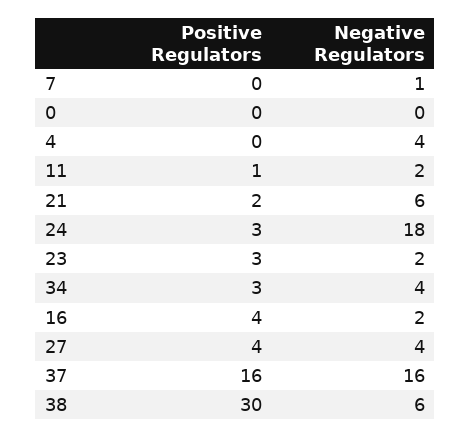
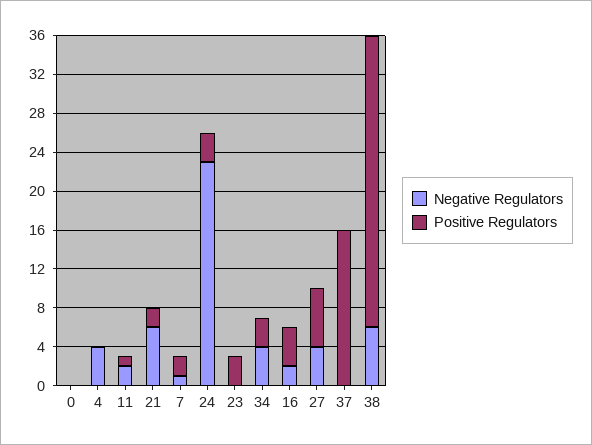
Positive Regulators, 7: 0 -> 2
Negative Regulators, 24: 18 -> 23
Negative Regulators, 23: 2 -> 0
Positive Regulators, 27: 4 -> 6
Negative Regulators, 37: 16 -> 0

